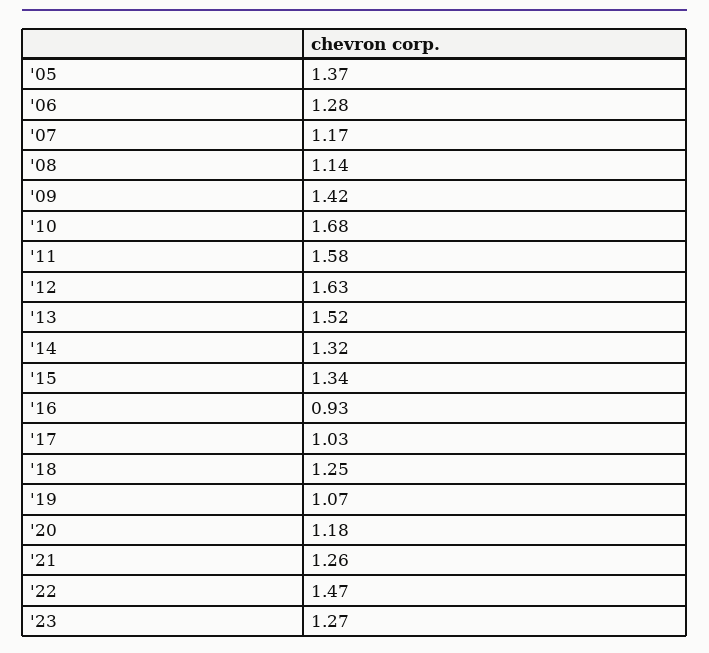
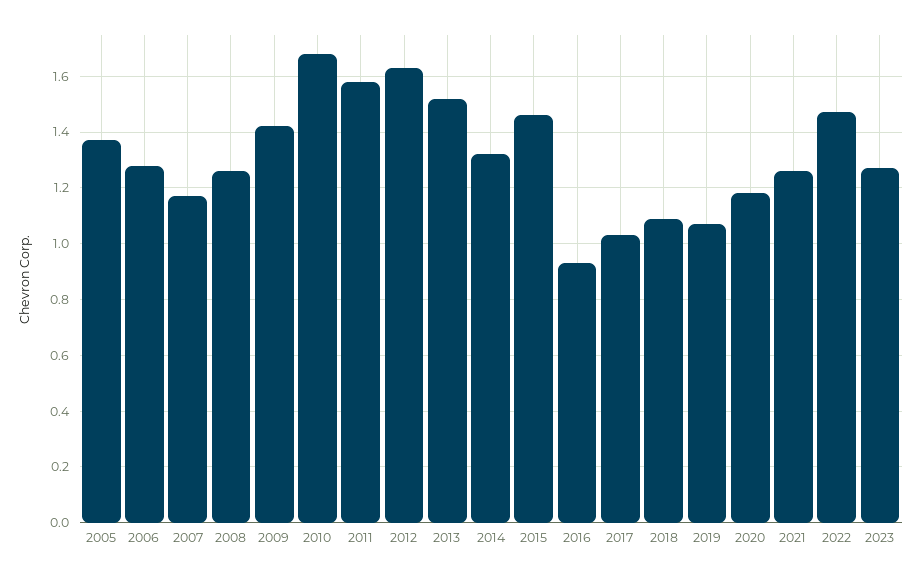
'08: 1.14 -> 1.25
'15: 1.34 -> 1.45
'18: 1.25 -> 1.1

